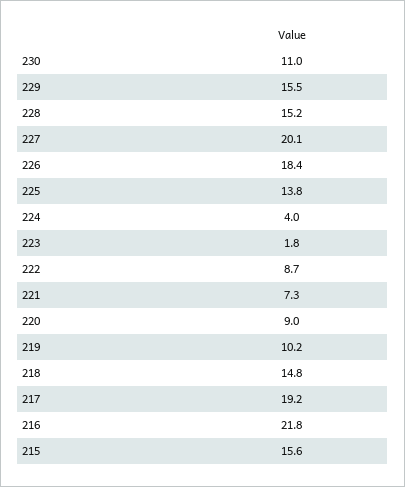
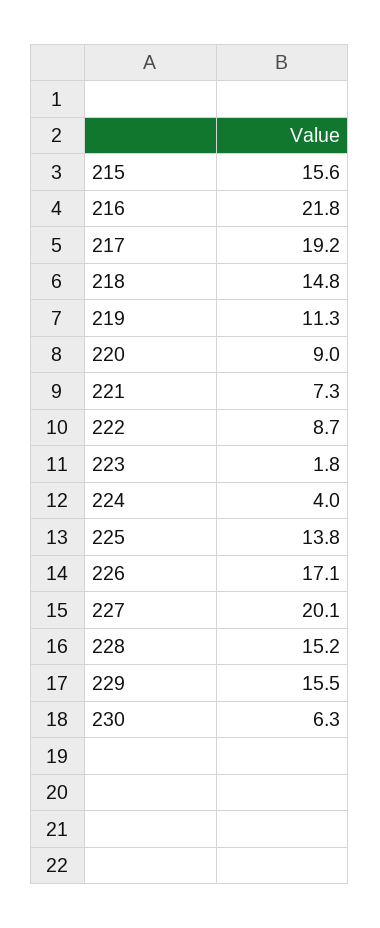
230: 11 -> 6.3
226: 18.4 -> 17.1
219: 10.2 -> 11.3

